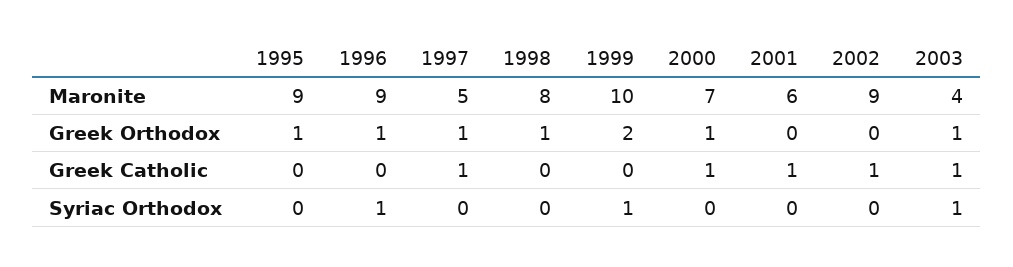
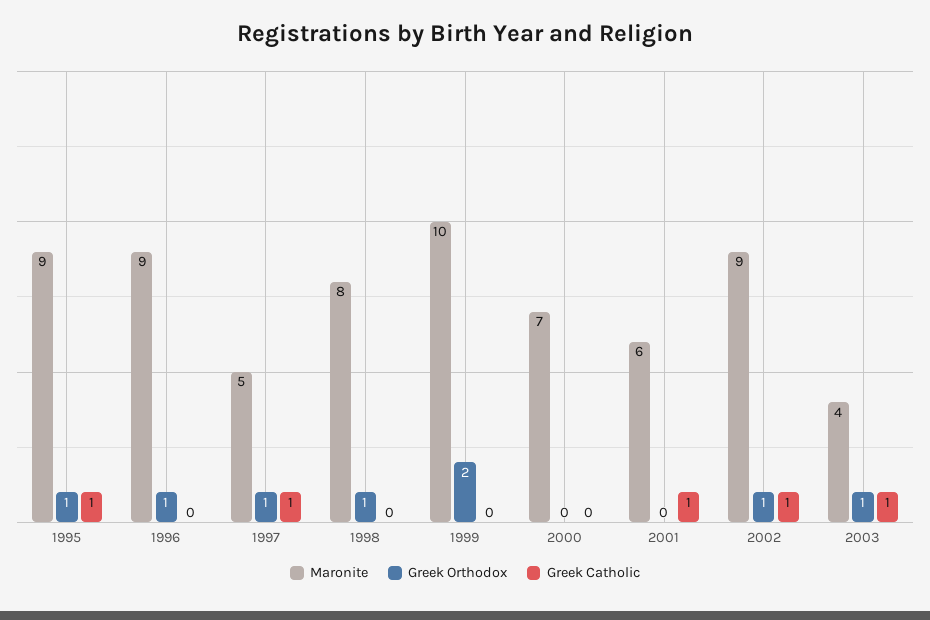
Greek Orthodox, 2000: 1 -> 0
Greek Orthodox, 2002: 0 -> 1
Greek Catholic, 1995: 0 -> 1
Greek Catholic, 2000: 1 -> 0
Syriac Orthodox, 1995: 0 -> none
Syriac Orthodox, 1996: 1 -> none
Syriac Orthodox, 1997: 0 -> none
Syriac Orthodox, 1998: 0 -> none
Syriac Orthodox, 1999: 1 -> none
Syriac Orthodox, 2000: 0 -> none
Syriac Orthodox, 2001: 0 -> none
Syriac Orthodox, 2002: 0 -> none
Syriac Orthodox, 2003: 1 -> none

